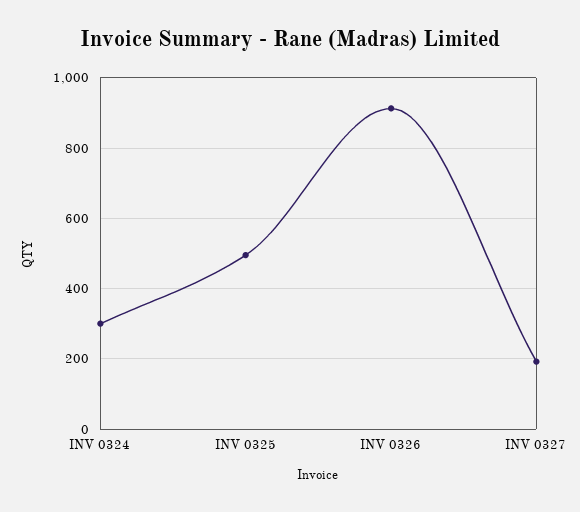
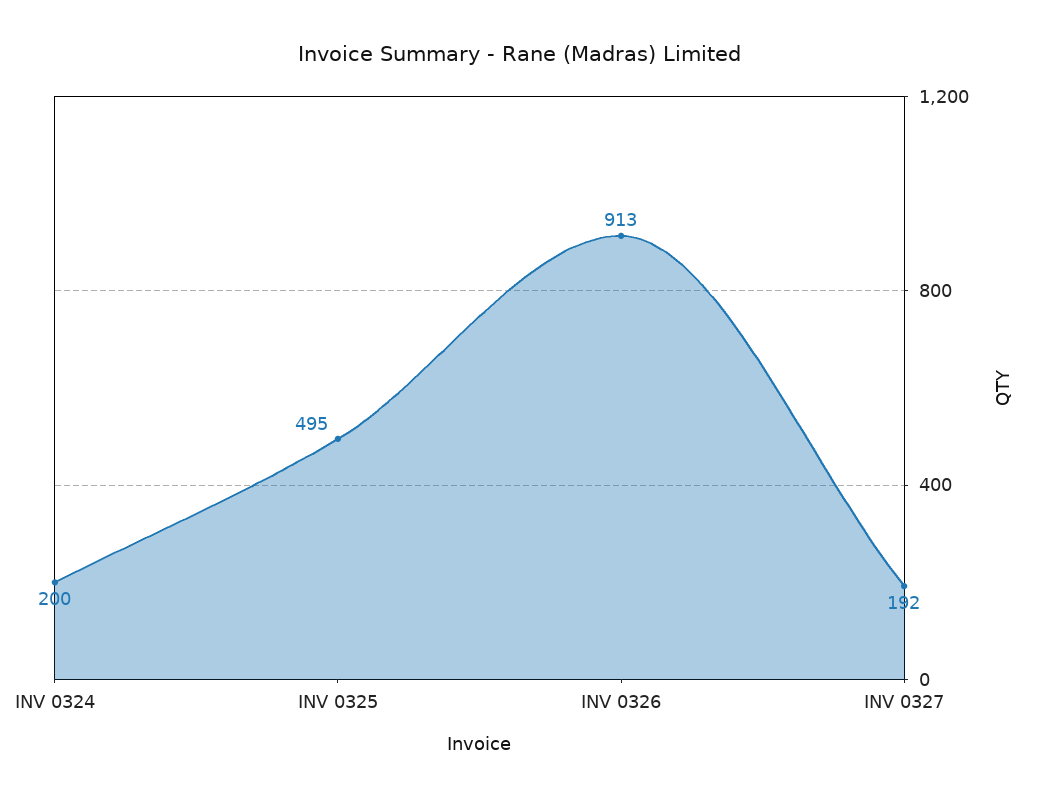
INV 0324: 300 -> 200

